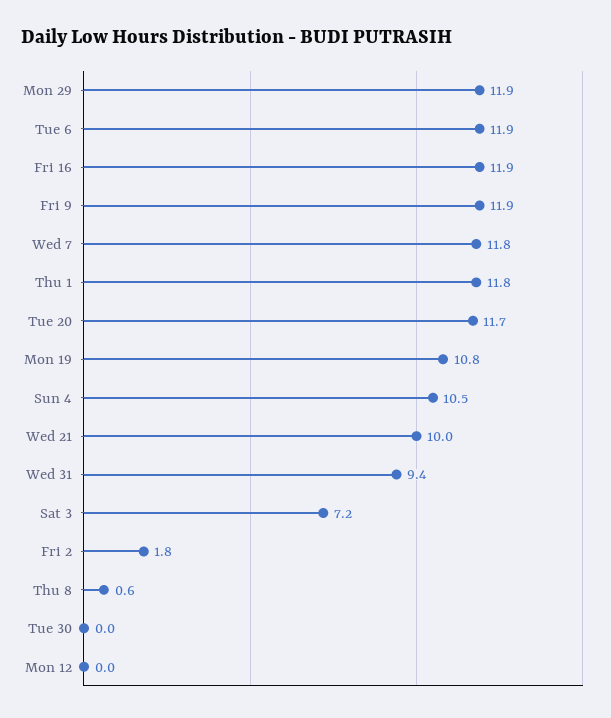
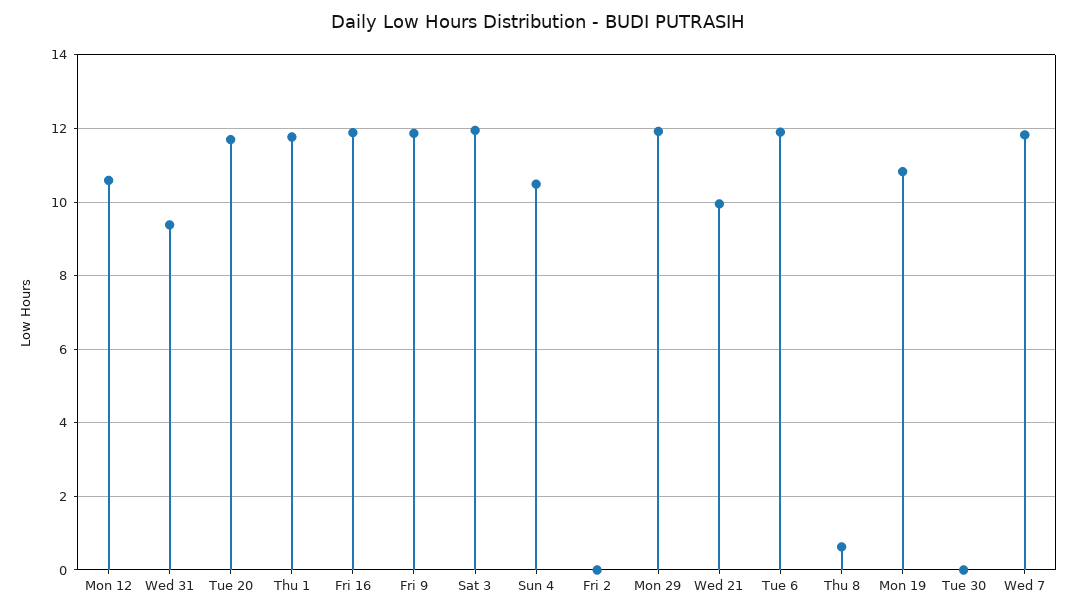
Sat 3: 7.2 -> 12
Fri 2: 1.8 -> 0
Mon 12: 0 -> 10.6

